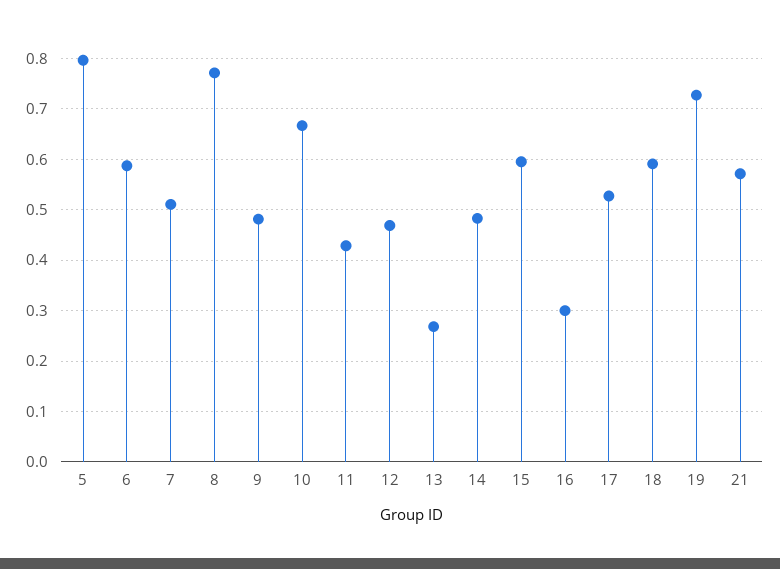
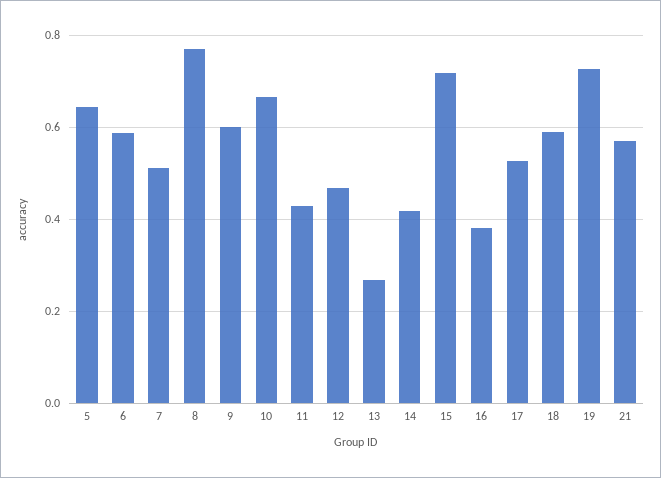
5: 0.8 -> 0.64
9: 0.48 -> 0.6
14: 0.48 -> 0.42
15: 0.6 -> 0.72
16: 0.3 -> 0.38

